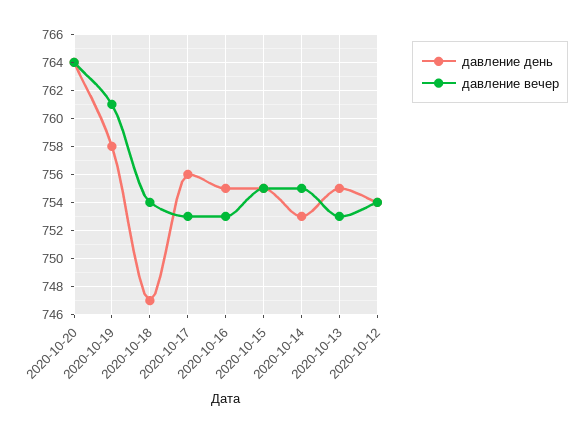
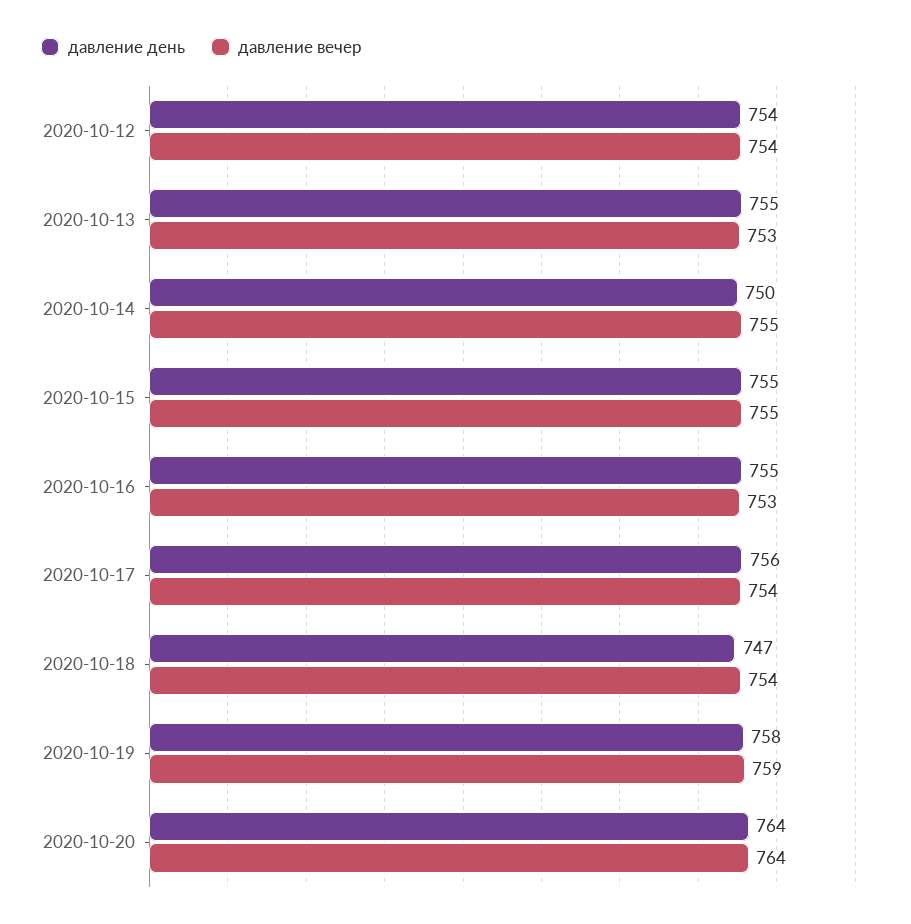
давление вечер, 2020-10-19: 761 -> 759
давление вечер, 2020-10-17: 753 -> 754
давление день, 2020-10-14: 753 -> 750

